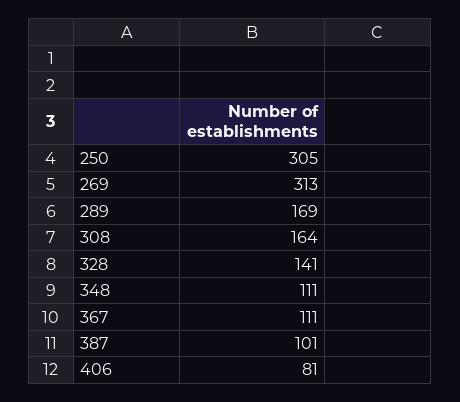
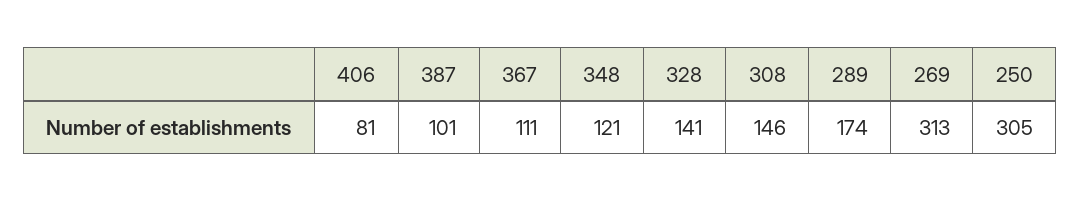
289: 169 -> 174
308: 164 -> 146
348: 111 -> 121

